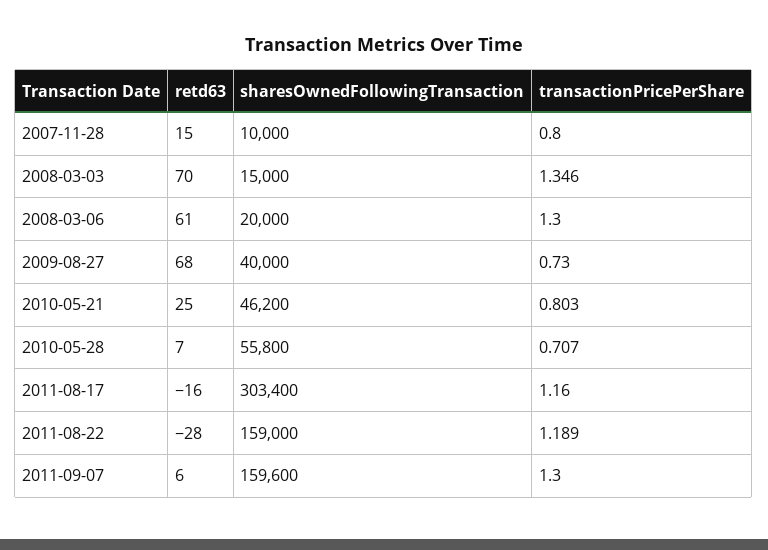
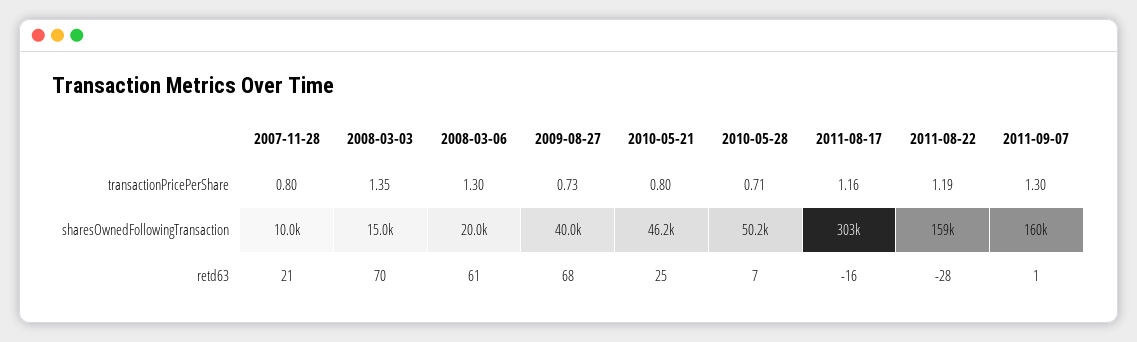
retd63, 2007-11-28: 15 -> 21
sharesOwnedFollowingTransaction, 2010-05-28: 55800 -> 50200
retd63, 2011-09-07: 6 -> 1

